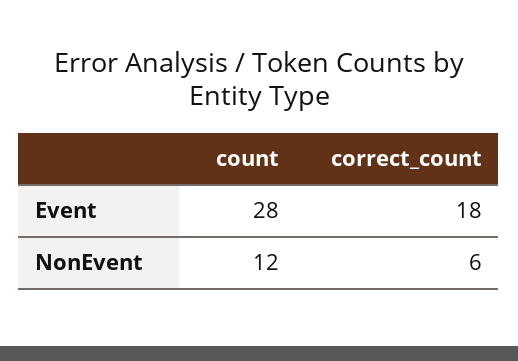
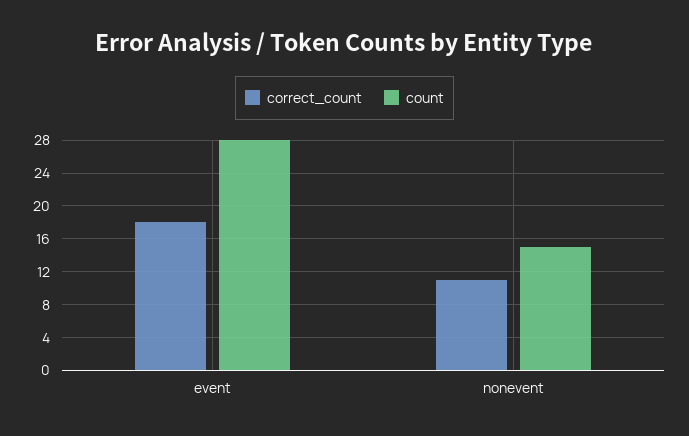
count, NonEvent: 12 -> 15
correct_count, NonEvent: 6 -> 11

